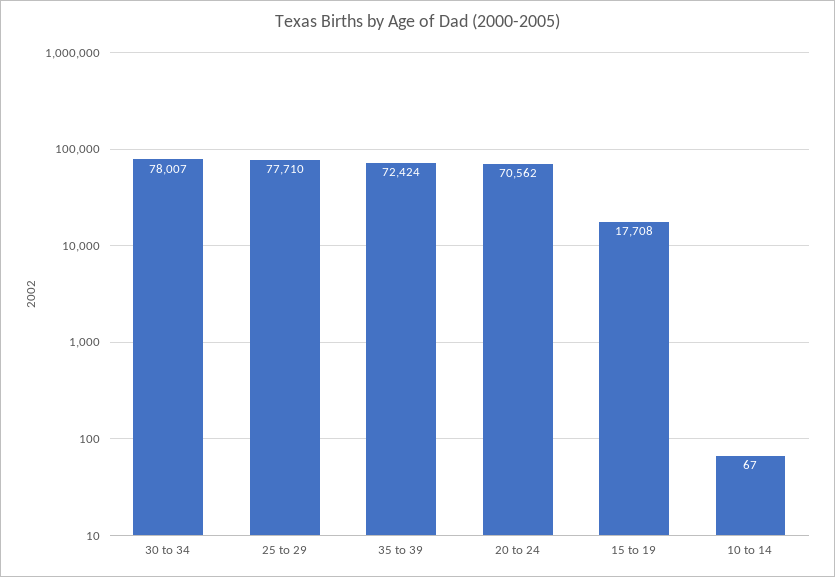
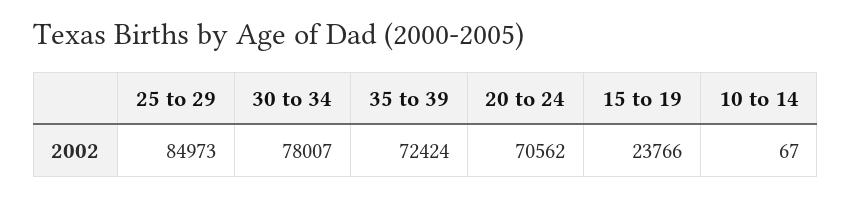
25 to 29: 77710 -> 84973
15 to 19: 17708 -> 23766

